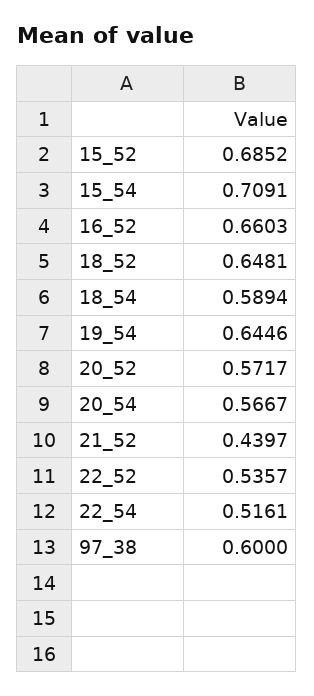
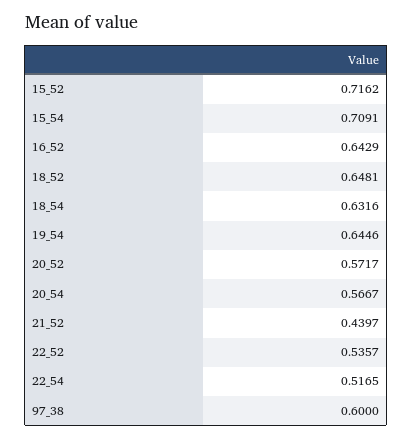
15_52: 0.6852 -> 0.7162
16_52: 0.6603 -> 0.6429
18_54: 0.5894 -> 0.6316
22_54: 0.5161 -> 0.5165

